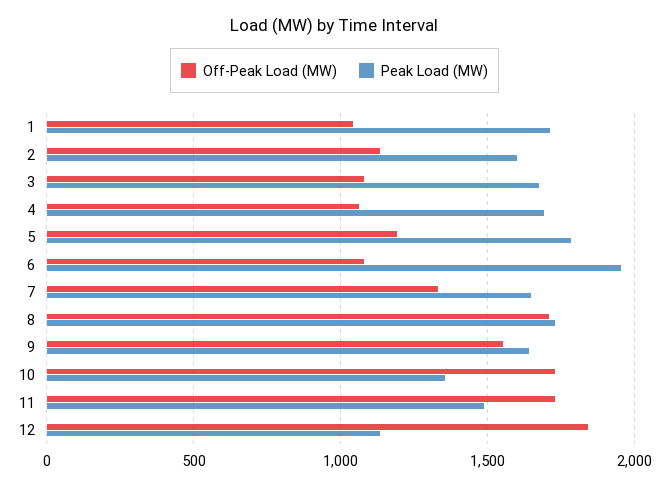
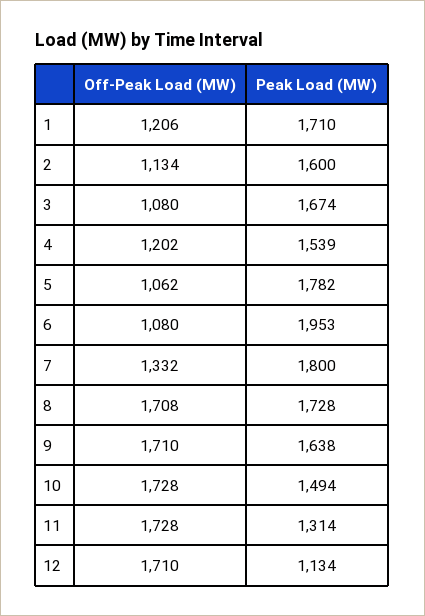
Off-Peak Load (MW), 1: 1050 -> 1206
Off-Peak Load (MW), 4: 1050 -> 1202
Peak Load (MW), 4: 1700 -> 1539
Off-Peak Load (MW), 5: 1200 -> 1062
Peak Load (MW), 7: 1650 -> 1800
Off-Peak Load (MW), 9: 1550 -> 1710
Peak Load (MW), 10: 1350 -> 1494
Peak Load (MW), 11: 1500 -> 1314
Off-Peak Load (MW), 12: 1850 -> 1710

